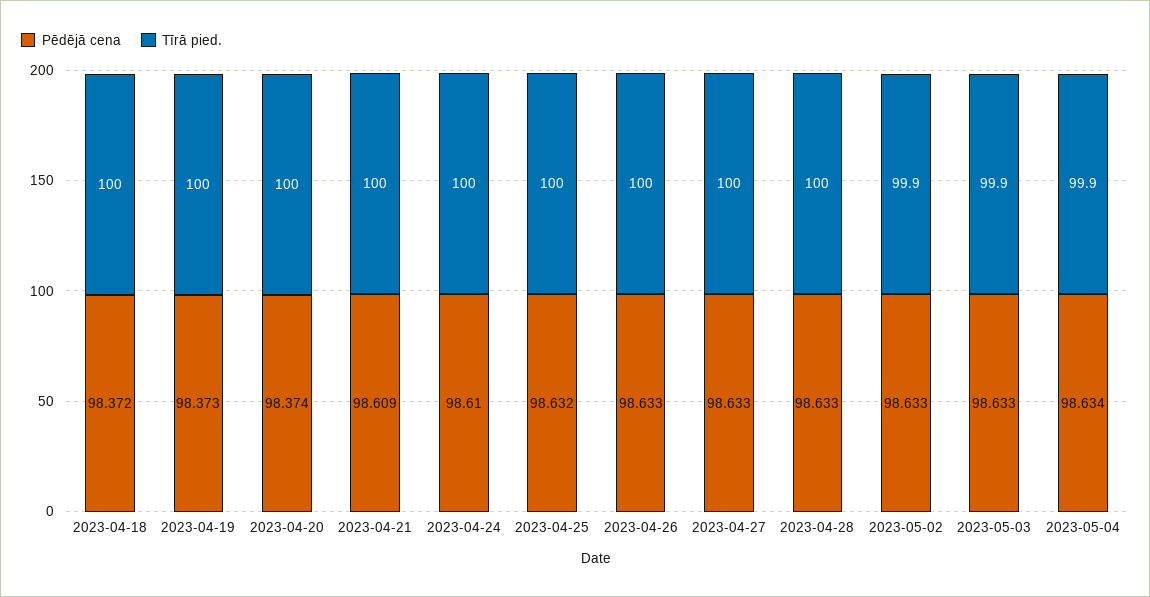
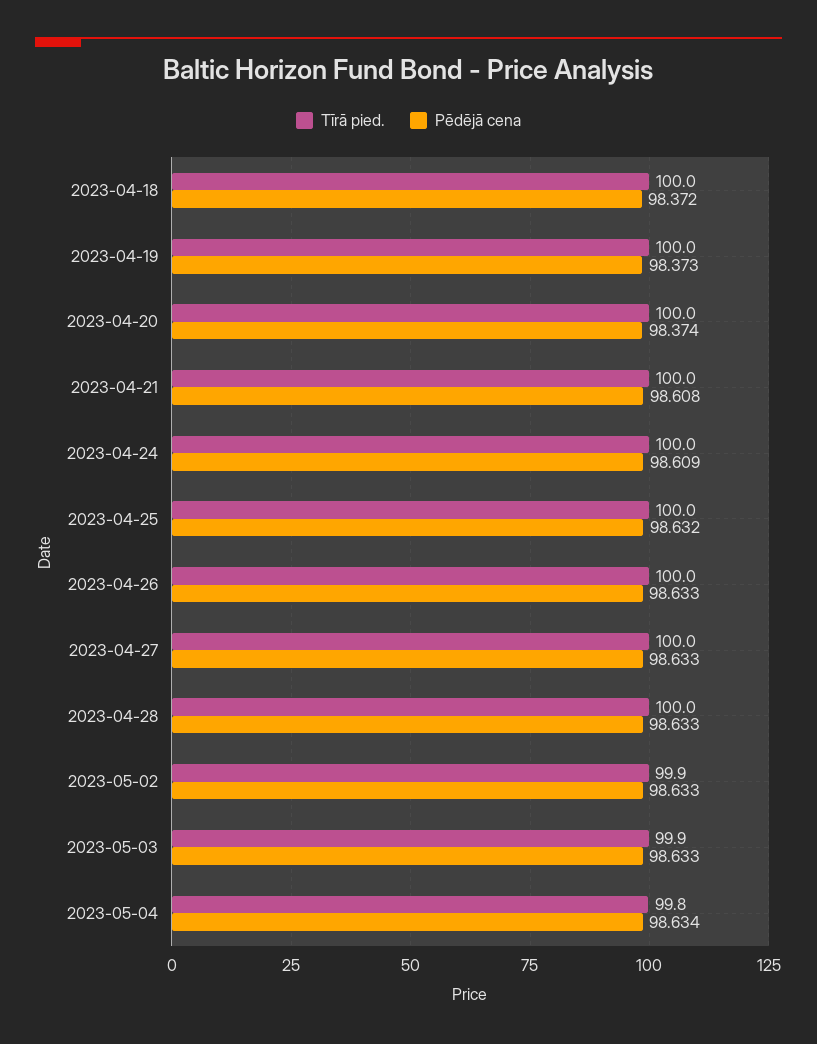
Pēdējā cena, 2023-04-21: 98.609 -> 98.608
Pēdējā cena, 2023-04-24: 98.61 -> 98.609
Tīrā pied., 2023-05-04: 99.9 -> 99.8

